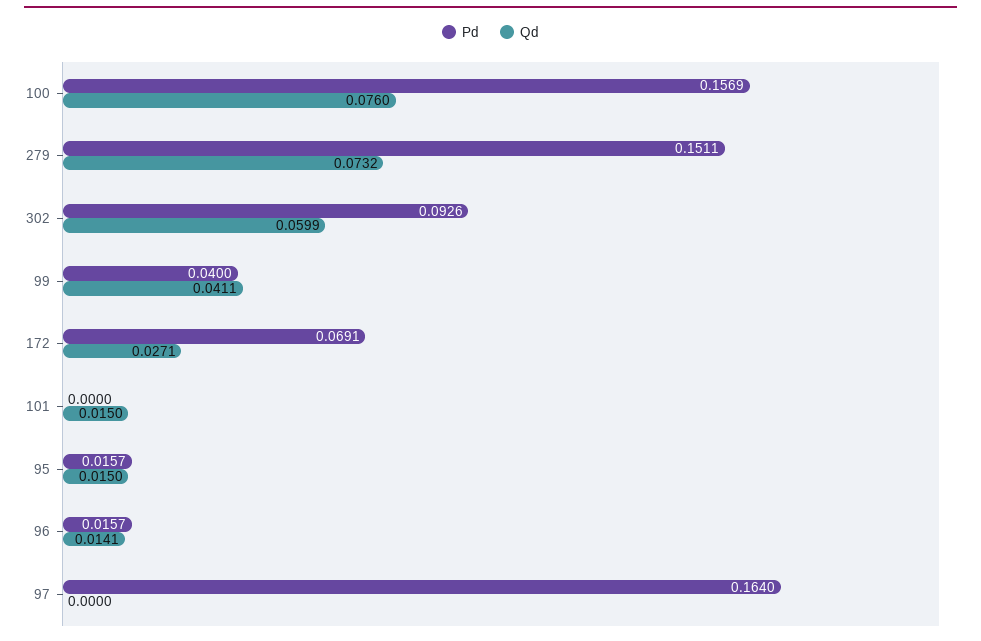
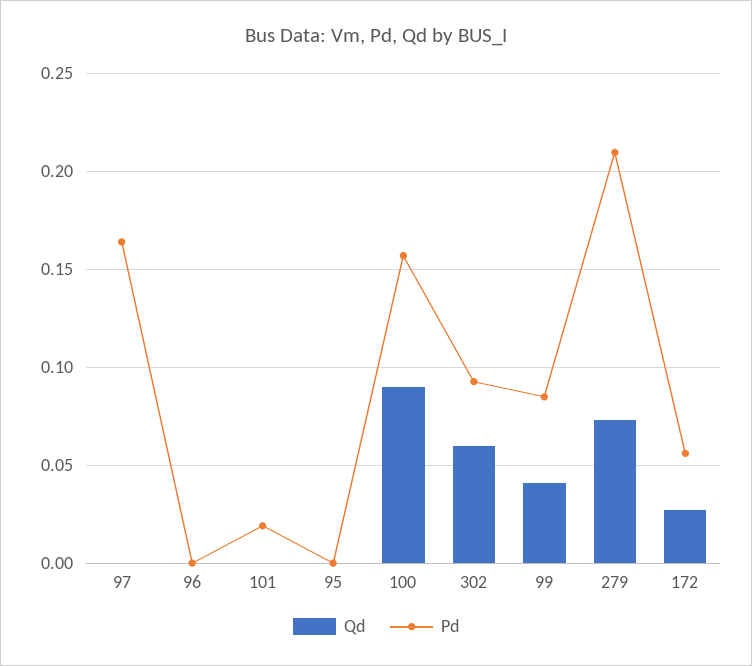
Qd, 100: 0.076 -> 0.09
Pd, 279: 0.1511 -> 0.21
Pd, 99: 0.04 -> 0.085
Pd, 172: 0.0691 -> 0.055
Pd, 101: 0 -> 0.02
Qd, 101: 0.015 -> 0
Pd, 95: 0.0157 -> 0
Qd, 95: 0.015 -> 0
Pd, 96: 0.0157 -> 0
Qd, 96: 0.0141 -> 0

